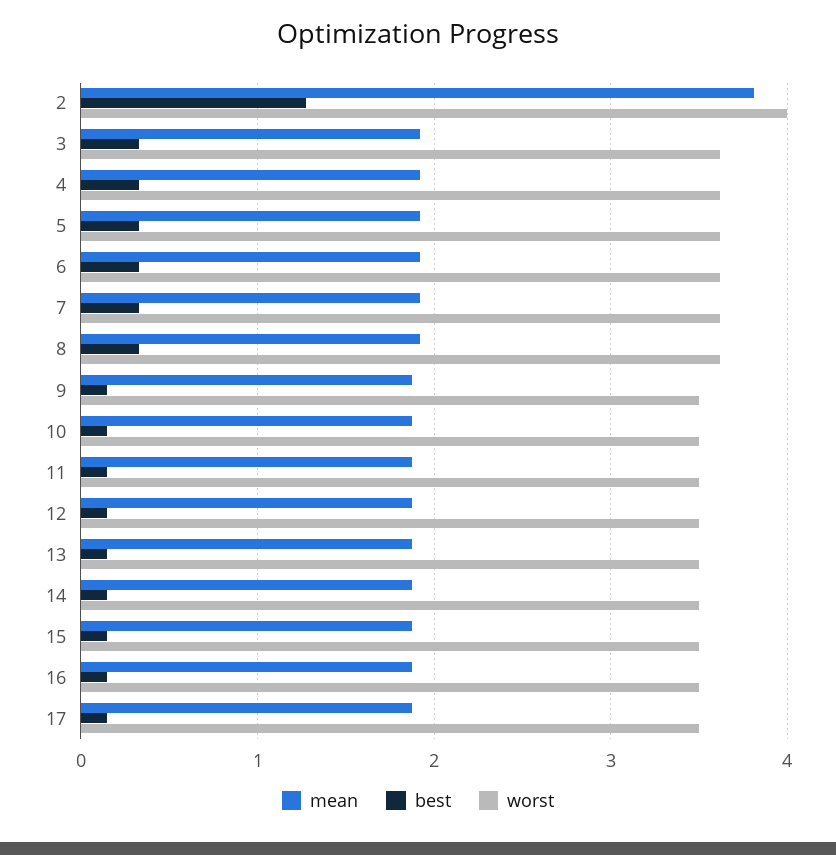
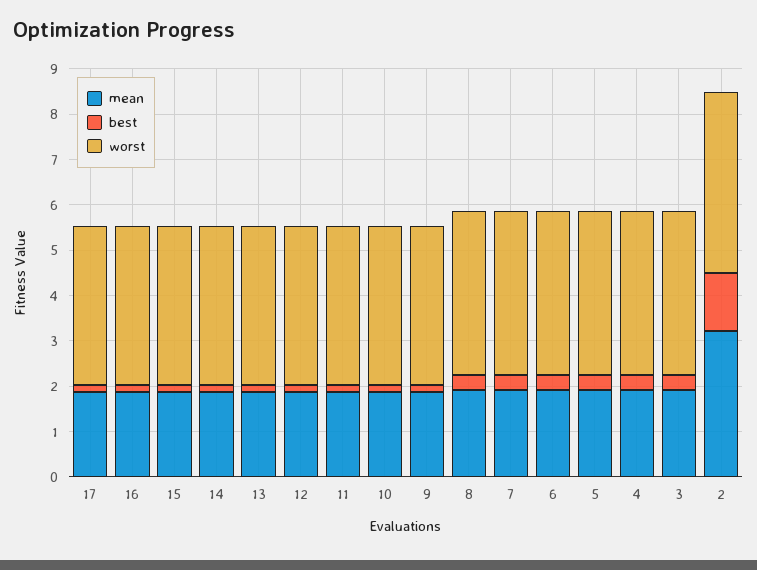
mean, 2: 3.8 -> 3.2

